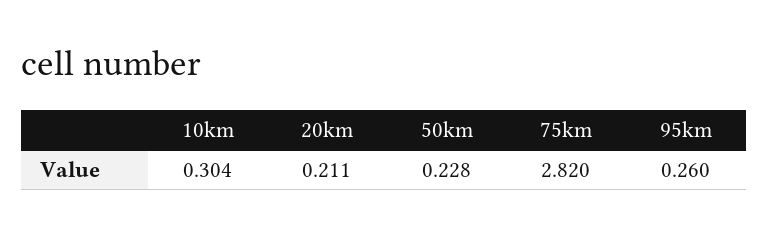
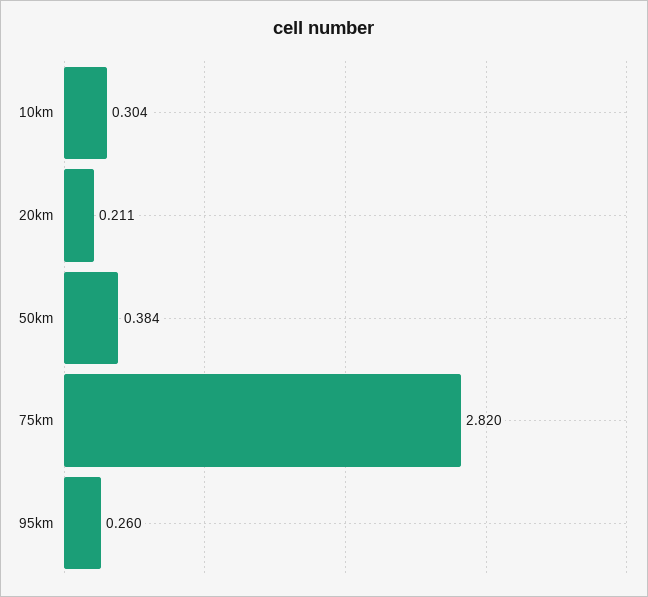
50km: 0.228 -> 0.384

